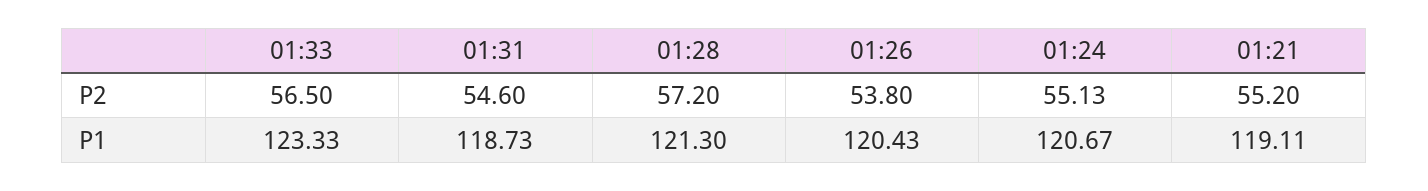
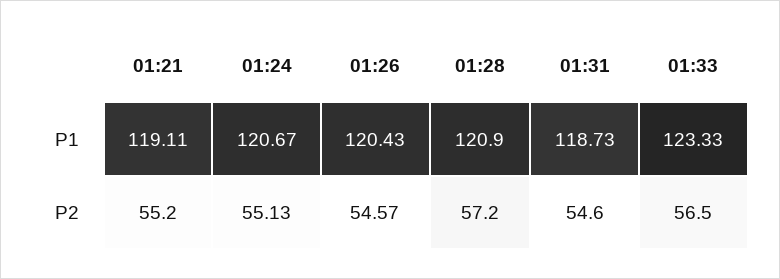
01:26, P2: 53.8 -> 54.57
01:28, P1: 121.3 -> 120.9

